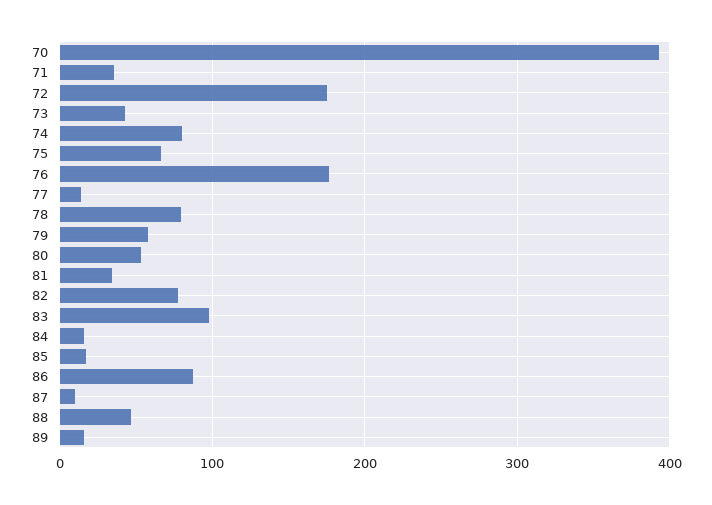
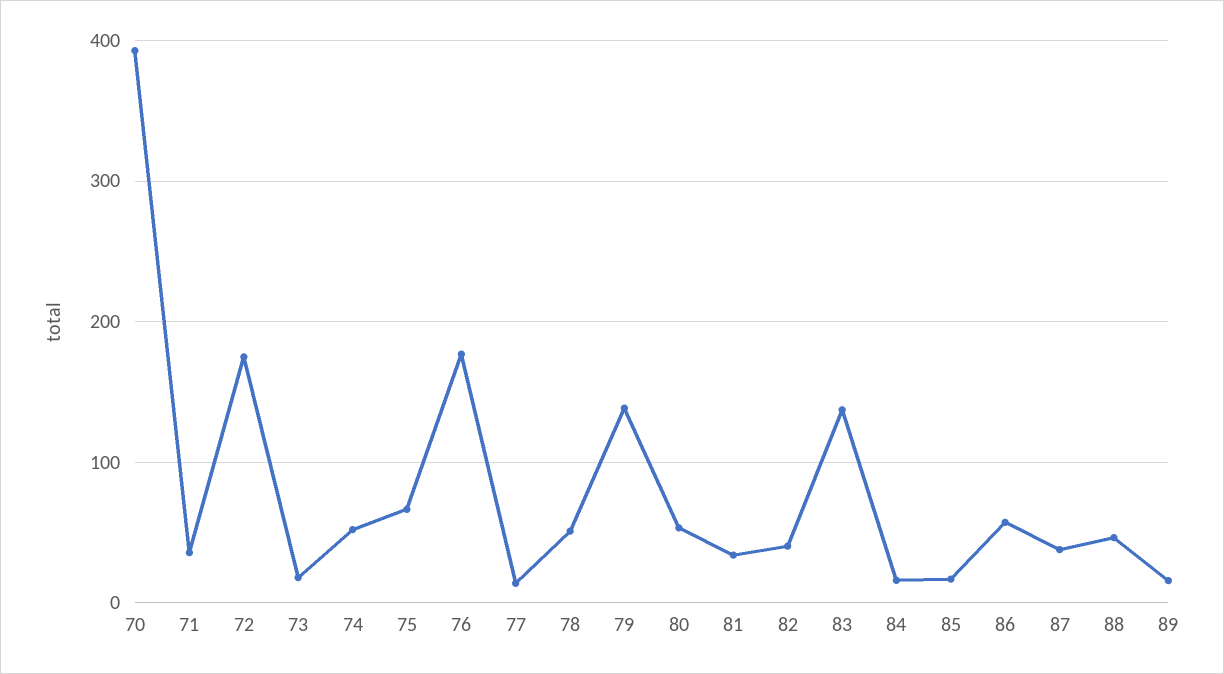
73: 40 -> 20
74: 80 -> 50
78: 80 -> 50
79: 60 -> 140
82: 80 -> 40
83: 100 -> 140
86: 90 -> 60
87: 10 -> 40

